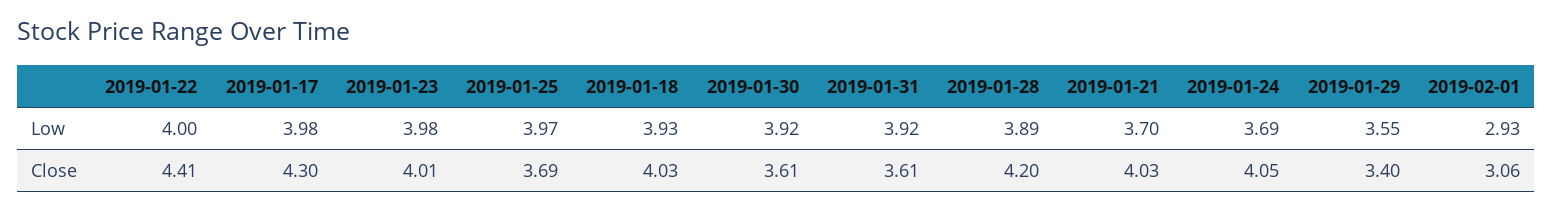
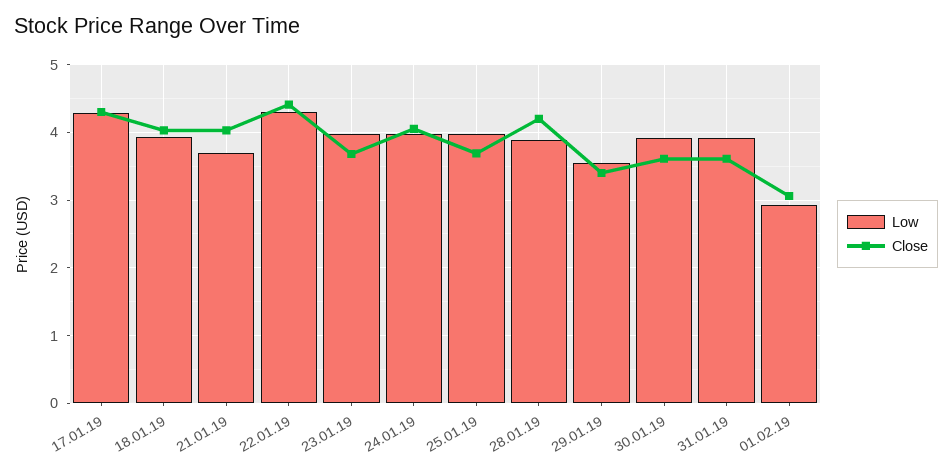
Low, 2019-01-22: 4 -> 4.3
Low, 2019-01-17: 3.98 -> 4.3
Low, 2019-01-24: 3.69 -> 4
Close, 2019-01-23: 4.01 -> 3.7

